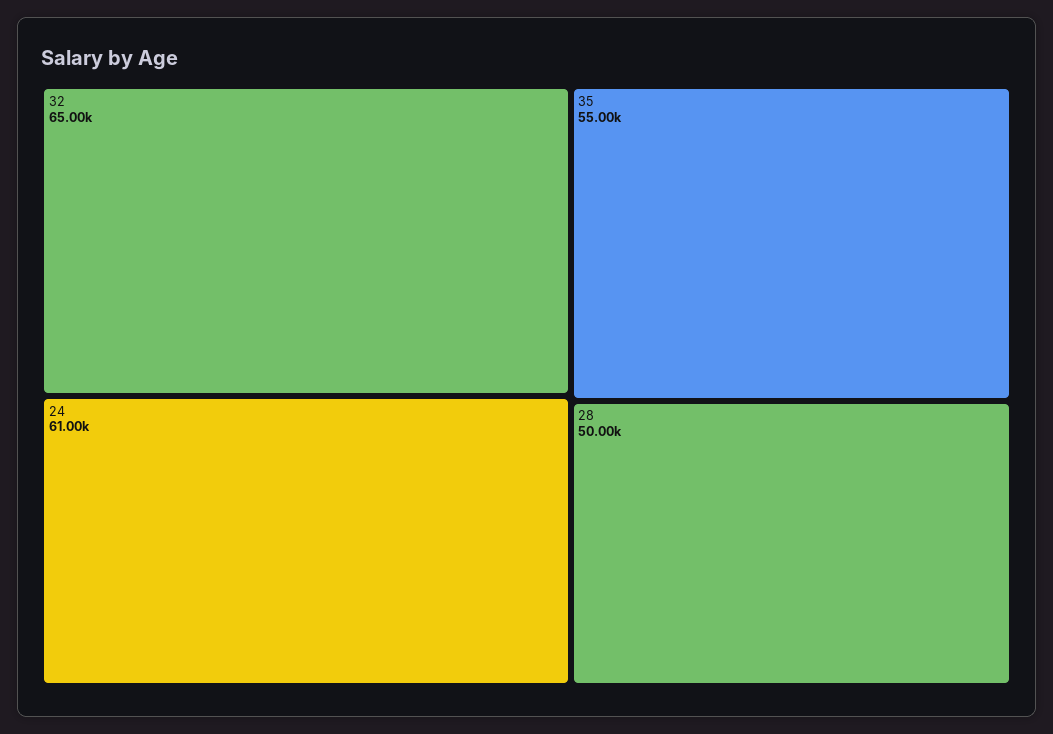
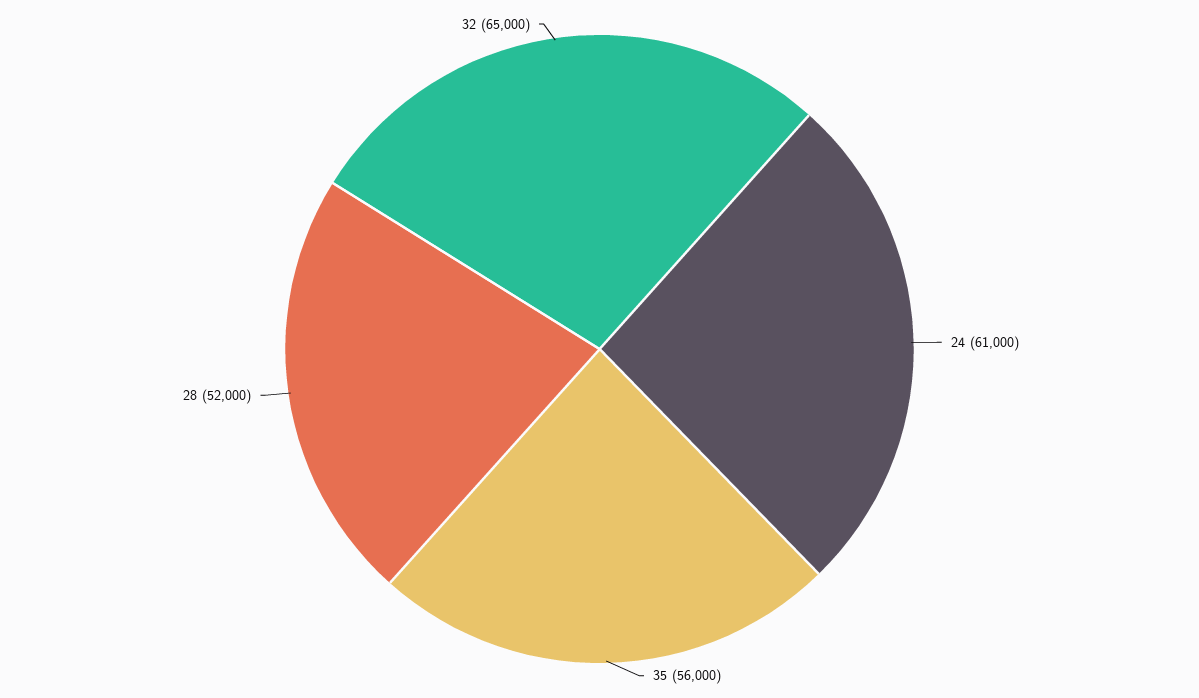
35: 55000 -> 56000
28: 50000 -> 52000

